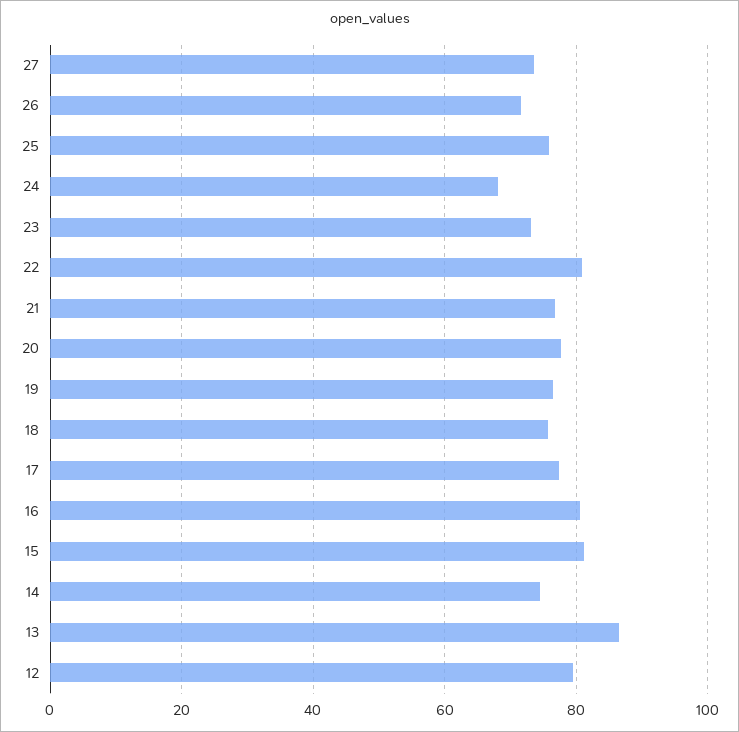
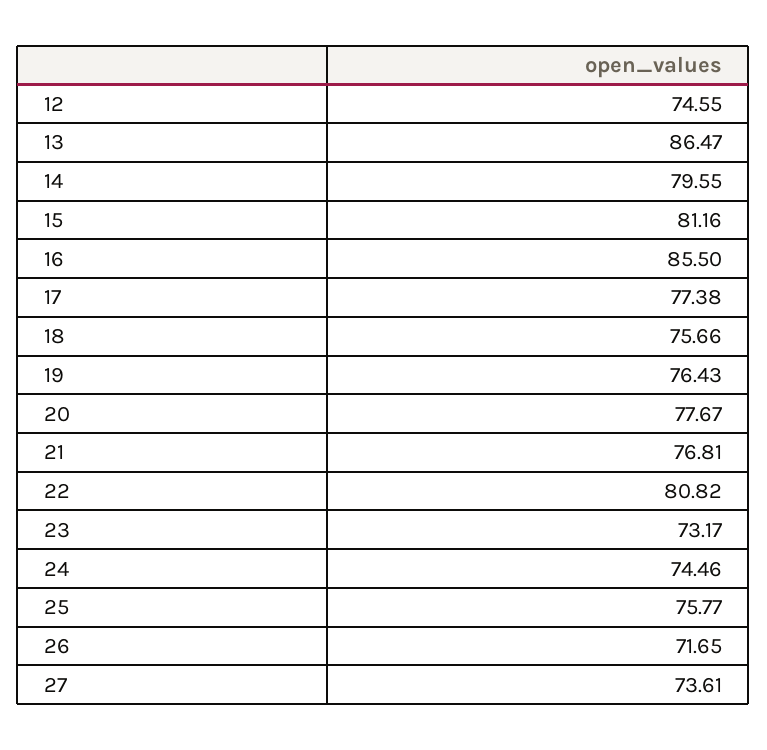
24: 68 -> 74.46
16: 80 -> 85.5
14: 74 -> 79.55
12: 80 -> 74.55

